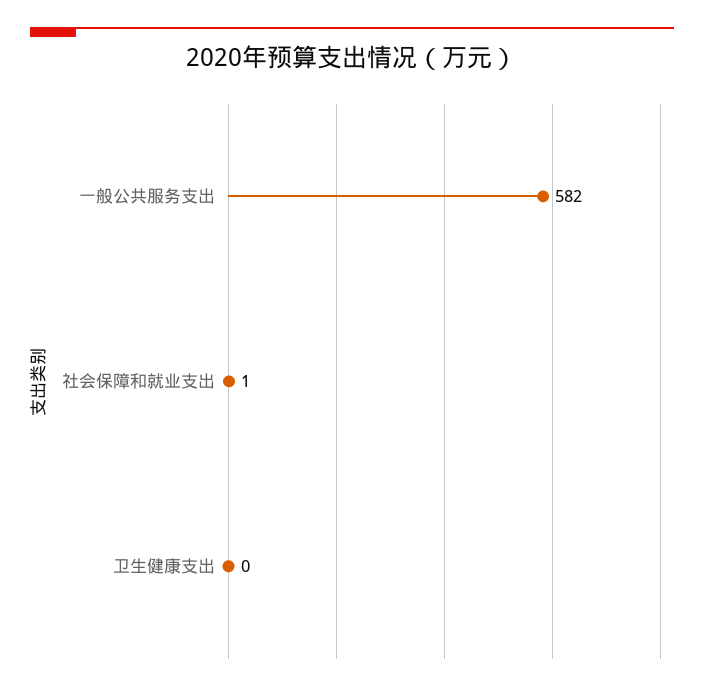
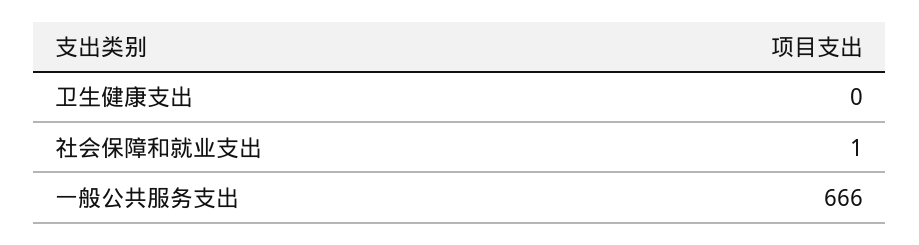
一般公共服务支出: 582 -> 666

